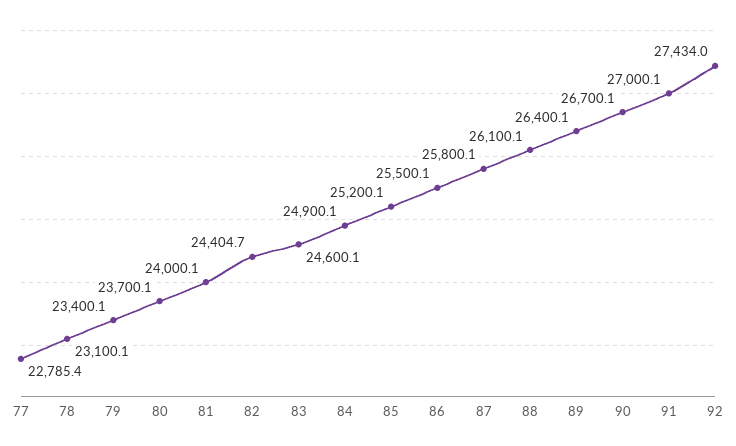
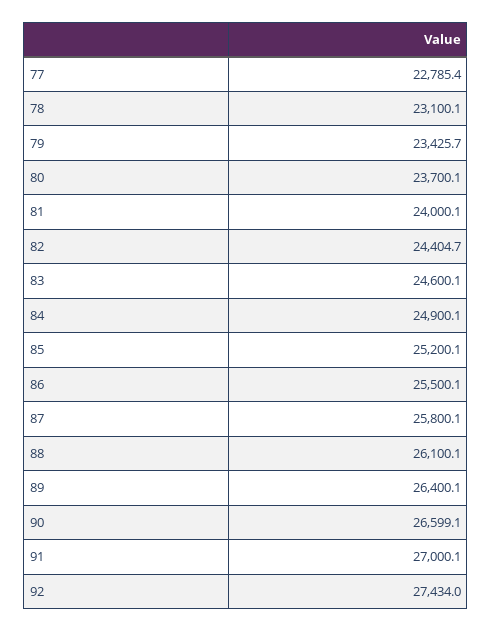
79: 23400.1 -> 23425.7
90: 26700.1 -> 26599.1

